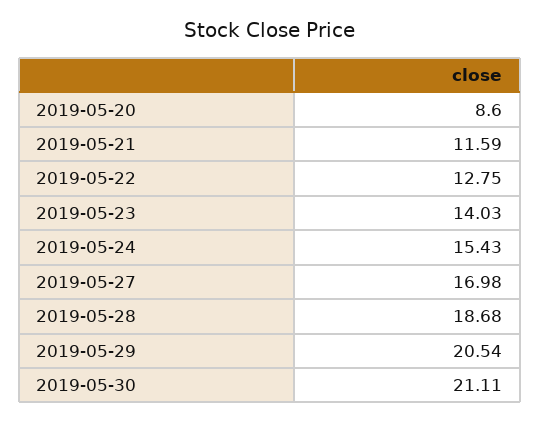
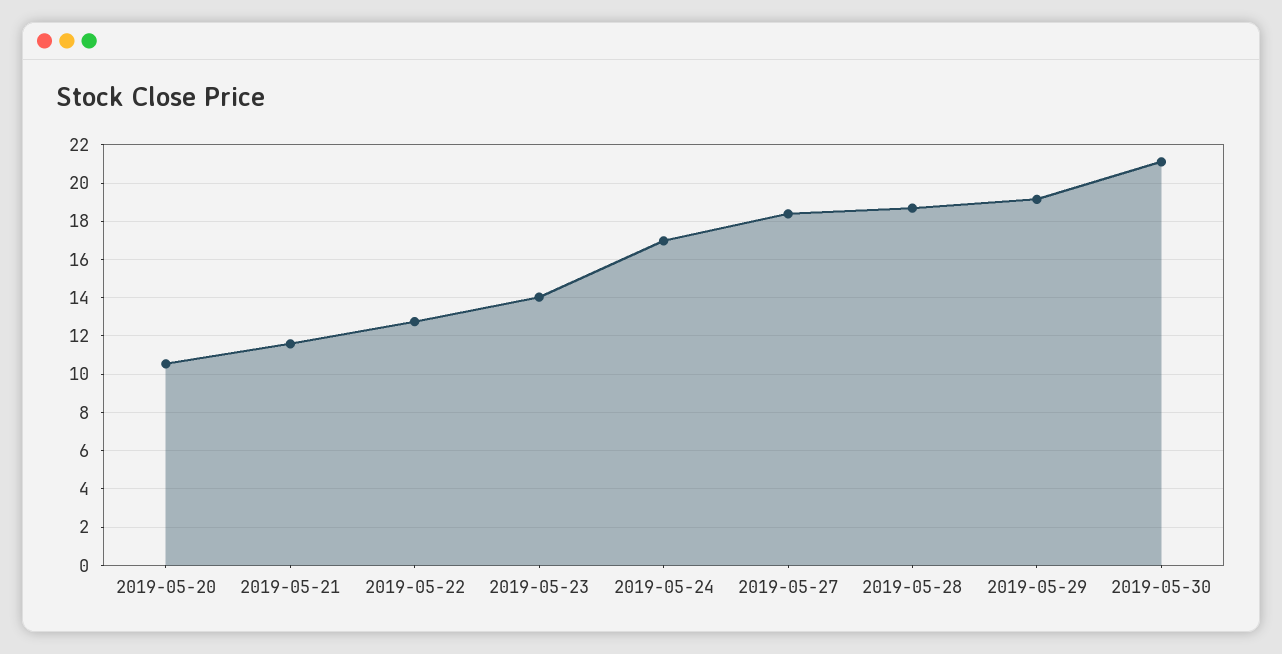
2019-05-20: 8.6 -> 10.5
2019-05-24: 15.43 -> 17
2019-05-27: 16.98 -> 18.5
2019-05-29: 20.54 -> 19

